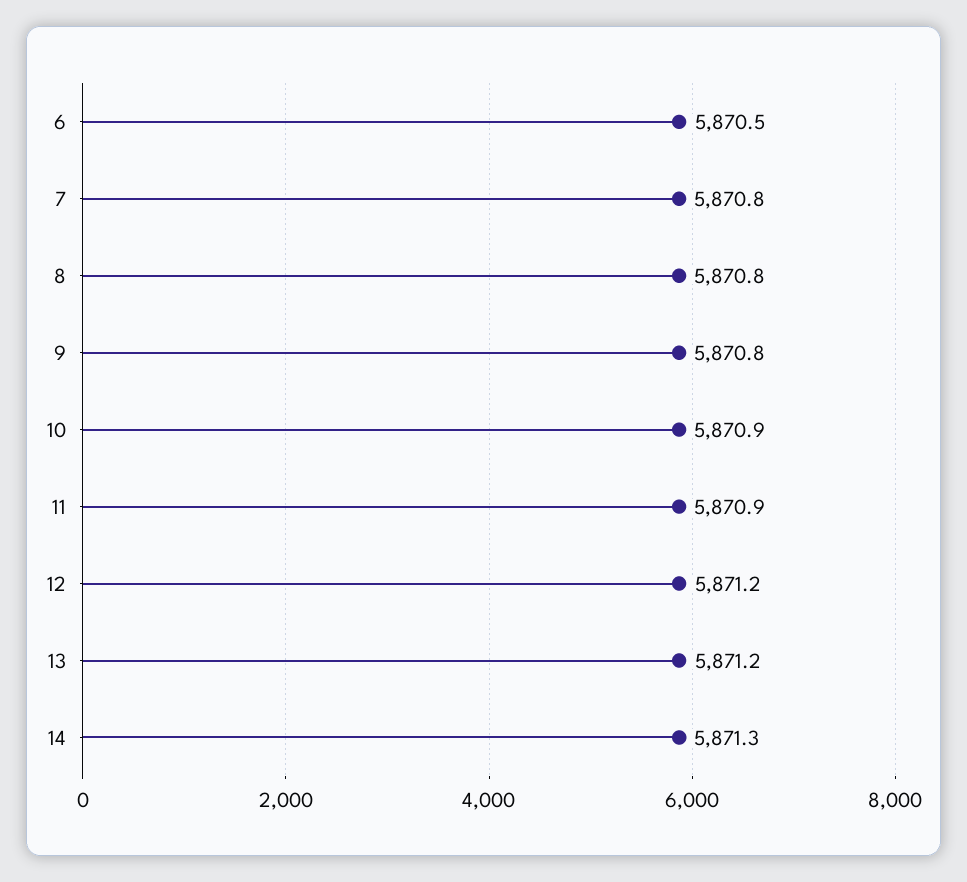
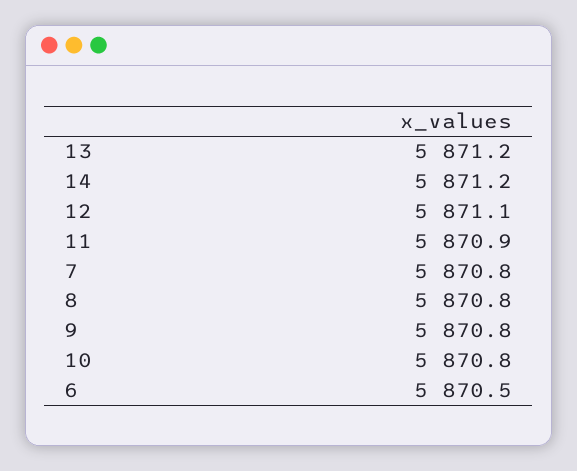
10: 5870.9 -> 5870.8
12: 5871.2 -> 5871.1
14: 5871.3 -> 5871.2

